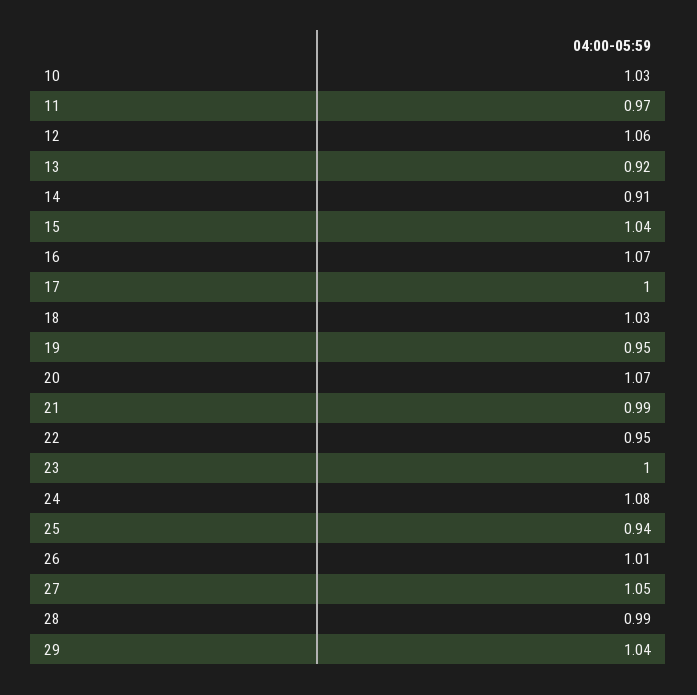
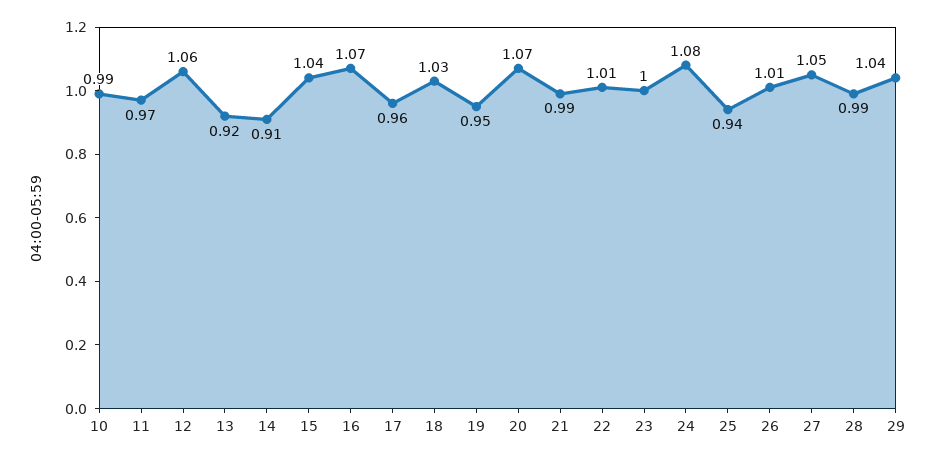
10: 1.03 -> 0.99
17: 1 -> 0.96
22: 0.95 -> 1.01

